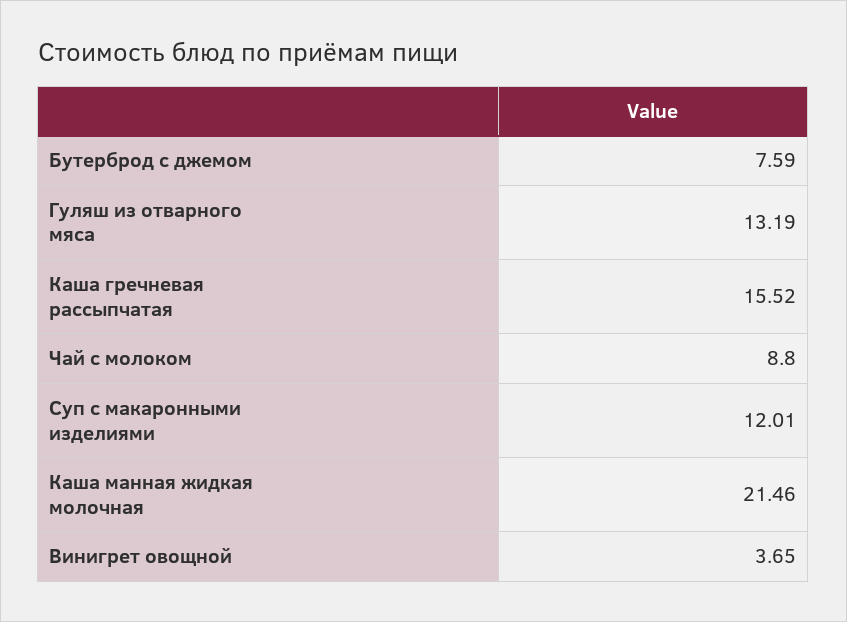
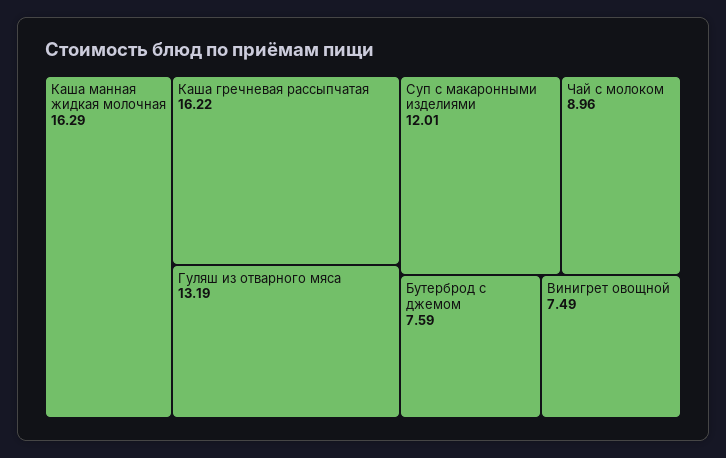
Каша гречневая рассыпчатая: 15.52 -> 16.22
Чай с молоком: 8.8 -> 8.96
Каша манная жидкая молочная: 21.46 -> 16.29
Винигрет овощной: 3.65 -> 7.49

